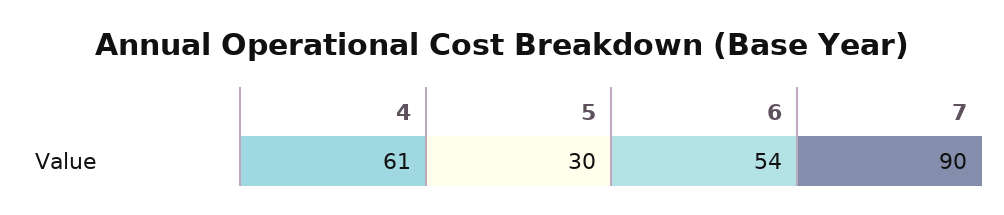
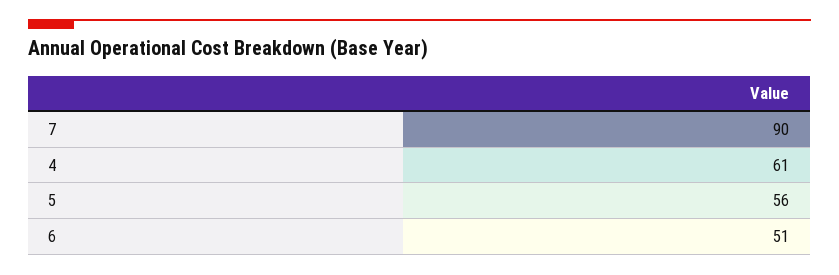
5: 30 -> 56
6: 54 -> 51

